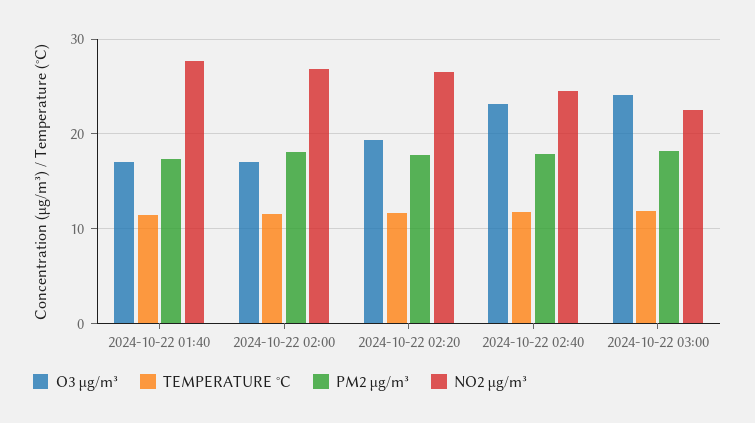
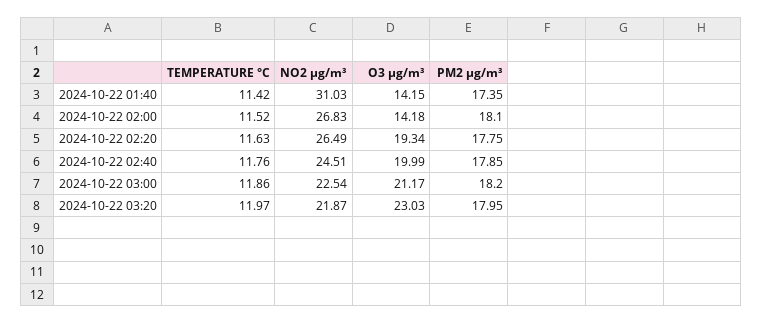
O3 µg/m³, 2024-10-22 01:40: 17 -> 14.15
NO2 µg/m³, 2024-10-22 01:40: 28 -> 31.03
O3 µg/m³, 2024-10-22 02:00: 17 -> 14.18
O3 µg/m³, 2024-10-22 02:40: 23 -> 19.99
O3 µg/m³, 2024-10-22 03:00: 24 -> 21.17
TEMPERATURE °C, 2024-10-22 03:20: none -> 11.97
NO2 µg/m³, 2024-10-22 03:20: none -> 21.87
O3 µg/m³, 2024-10-22 03:20: none -> 23.03
PM2 µg/m³, 2024-10-22 03:20: none -> 17.95

